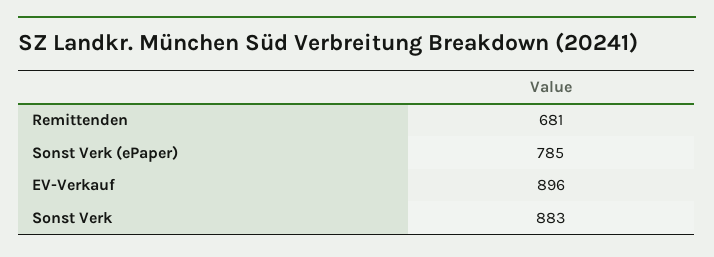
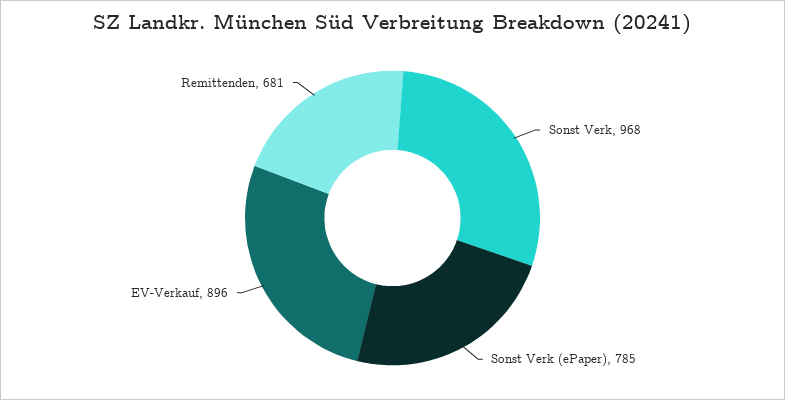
Sonst Verk: 883 -> 968

